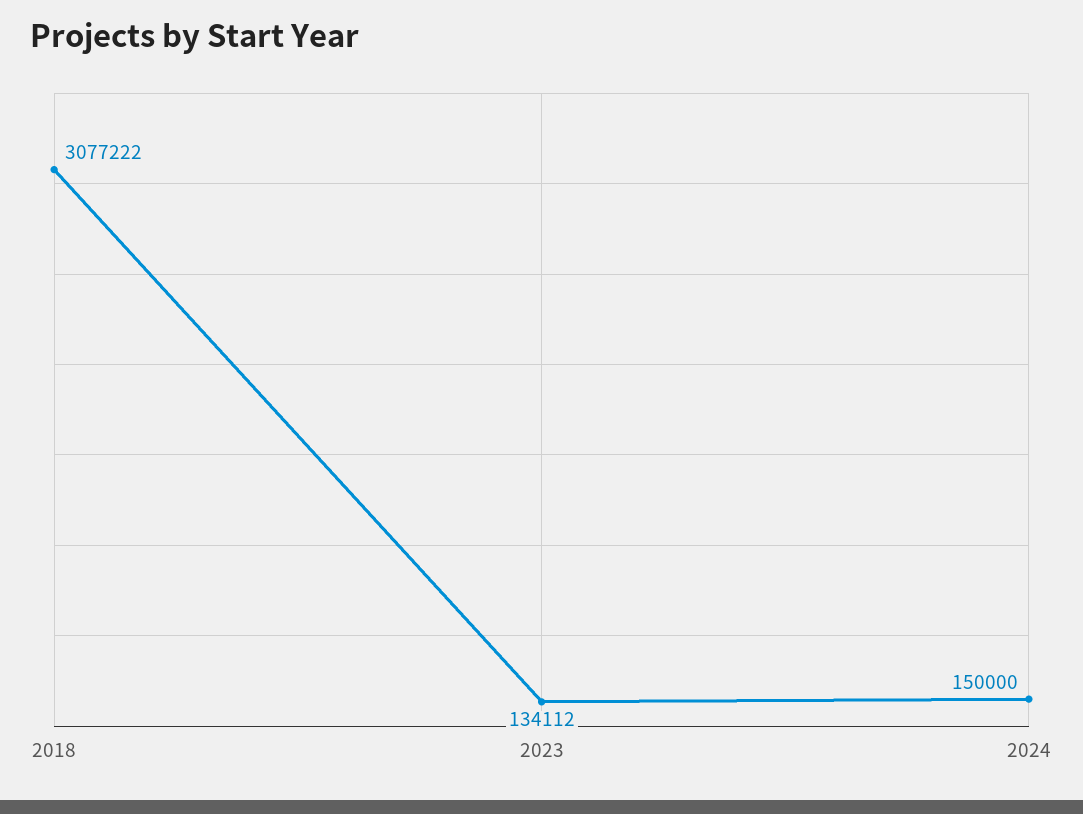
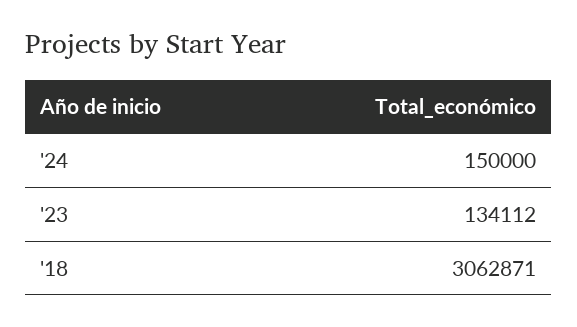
2018: 3077222 -> 3062871

